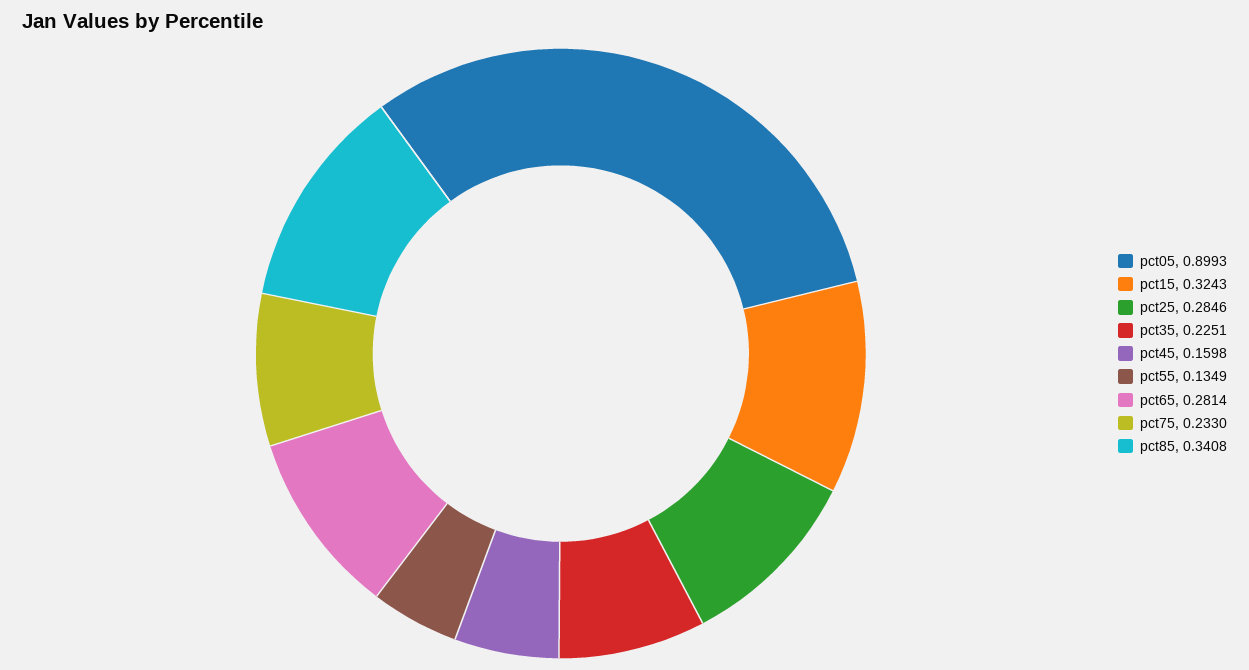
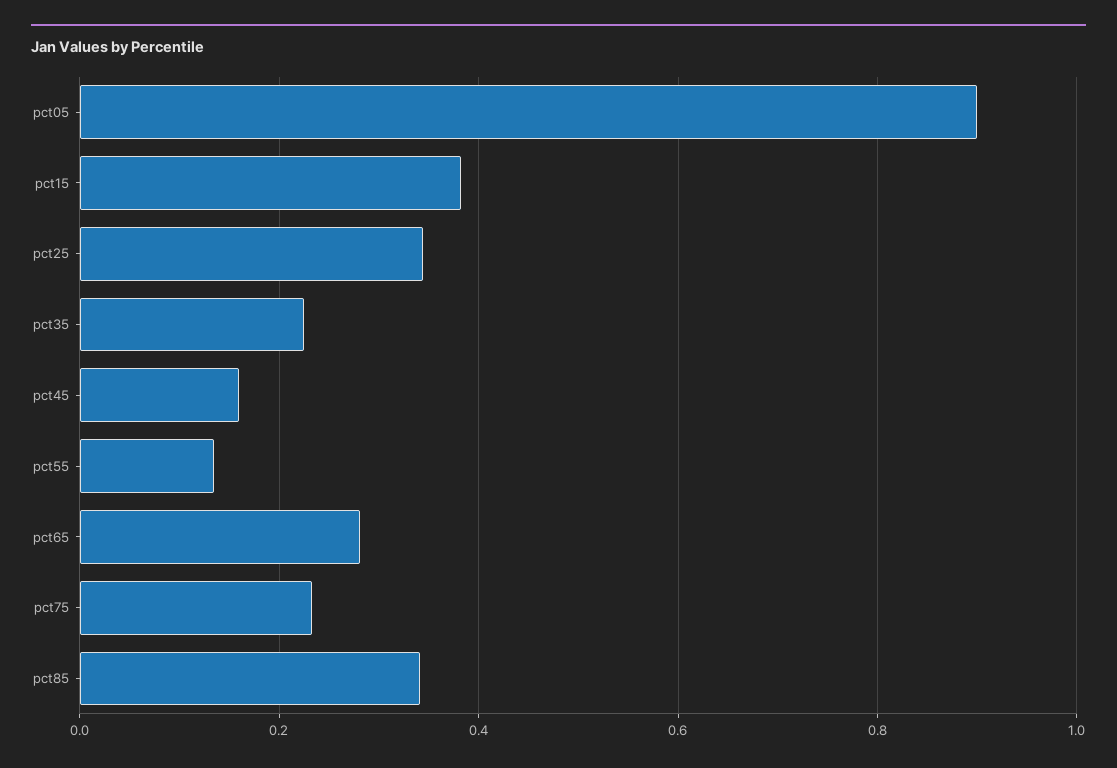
pct15: 0.3243 -> 0.38
pct25: 0.2846 -> 0.34

